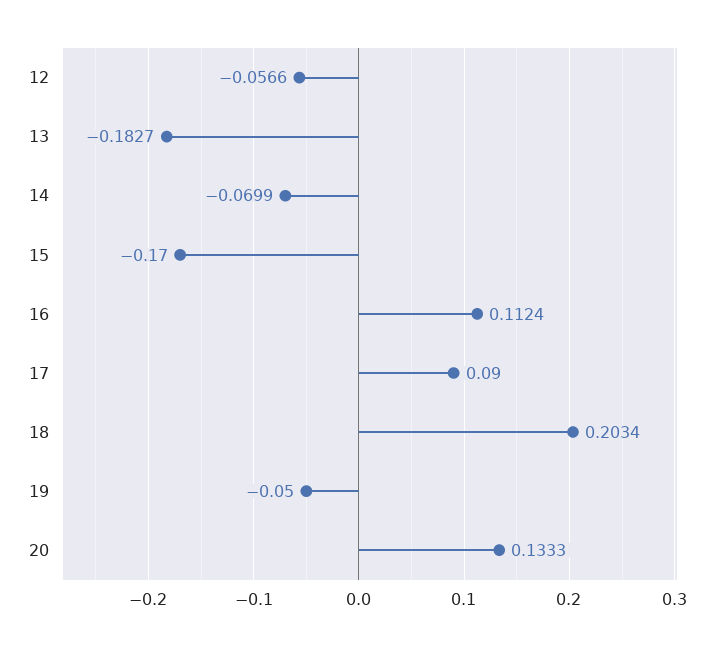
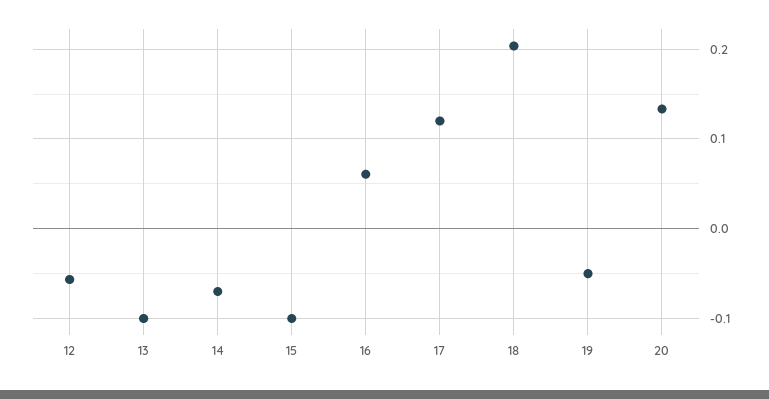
13: -0.1827 -> -0.1
15: -0.17 -> -0.1
16: 0.1124 -> 0.06
17: 0.09 -> 0.12

